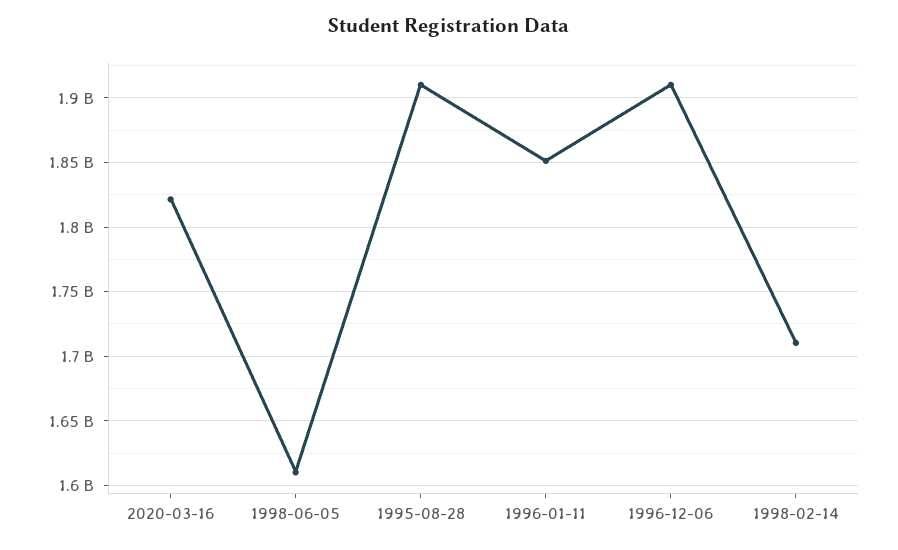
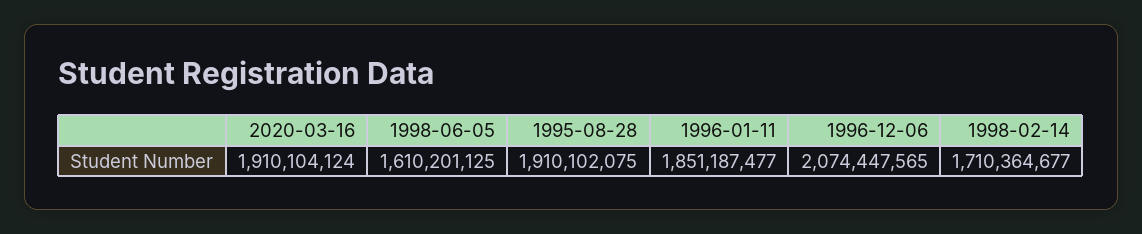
2020-03-16: 1820000000 -> 1910104124
1996-12-06: 1910000000 -> 2074447565

